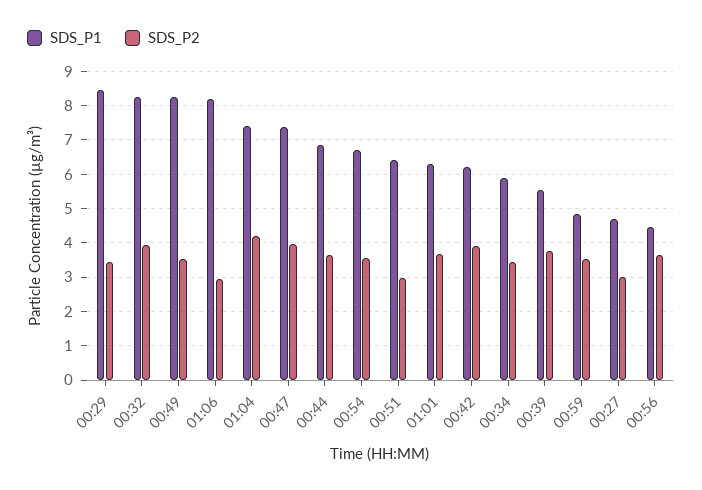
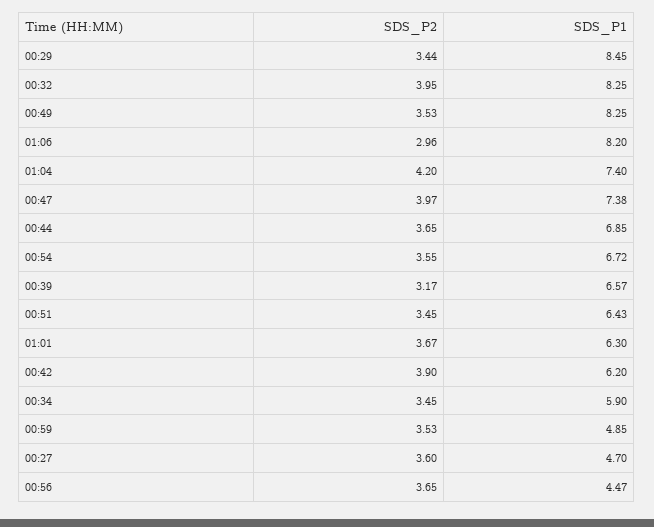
SDS_P2, 00:51: 3 -> 3.45
SDS_P1, 00:39: 5.6 -> 6.57
SDS_P2, 00:39: 3.8 -> 3.17
SDS_P2, 00:27: 3 -> 3.6

